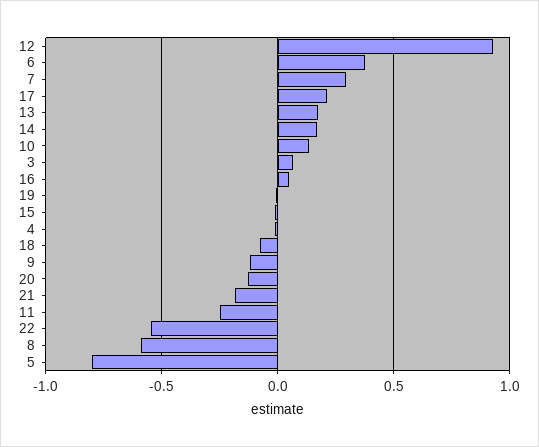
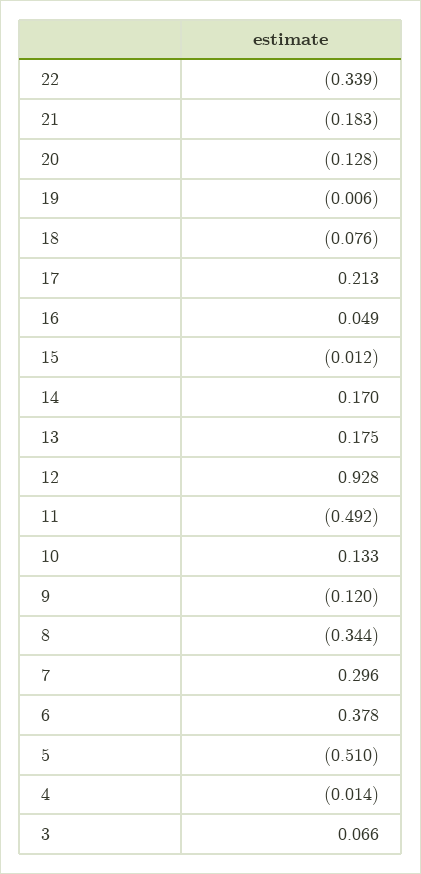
11: -0.25 -> -0.492
22: -0.55 -> -0.339
8: -0.6 -> -0.344
5: -0.8 -> -0.51

